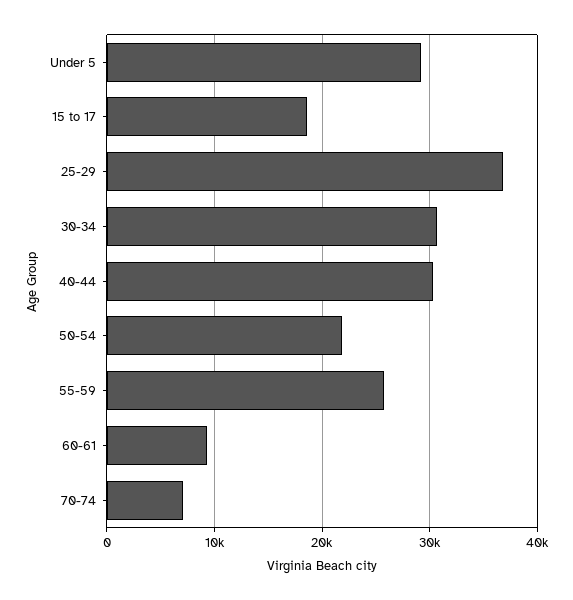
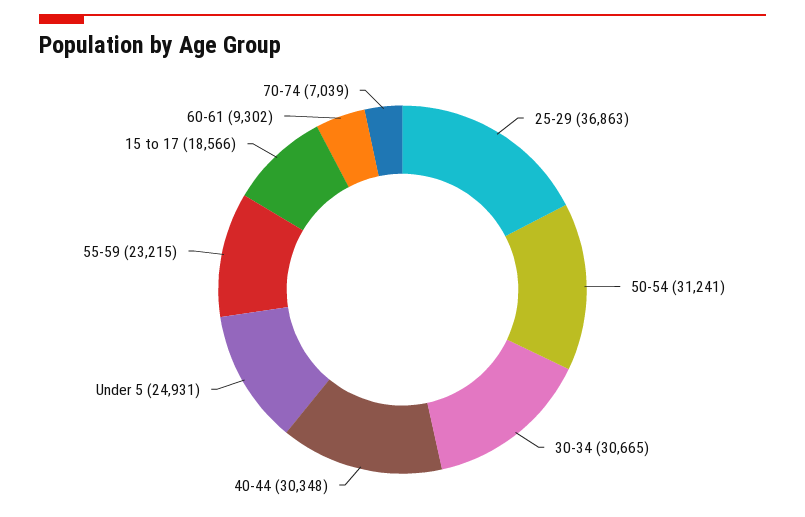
Under 5: 29000 -> 24931
50-54: 22000 -> 31241
55-59: 26000 -> 23215

